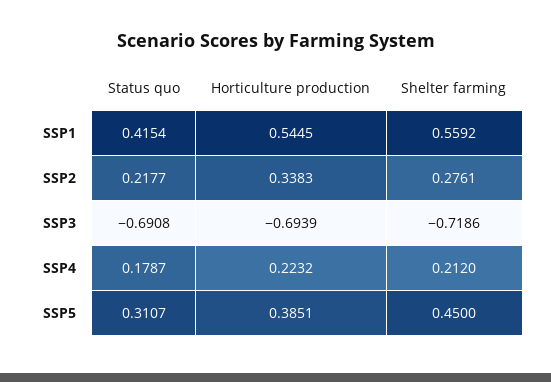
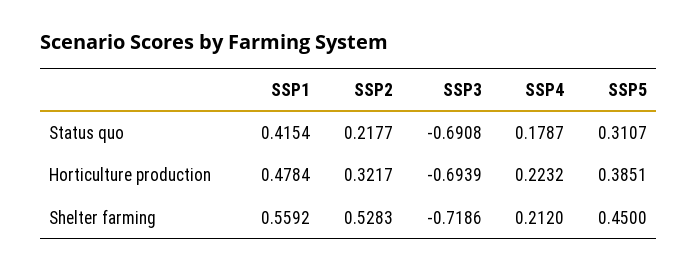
Horticulture production, SSP1: 0.5445 -> 0.4784
Horticulture production, SSP2: 0.3383 -> 0.3217
Shelter farming, SSP2: 0.2761 -> 0.5283

